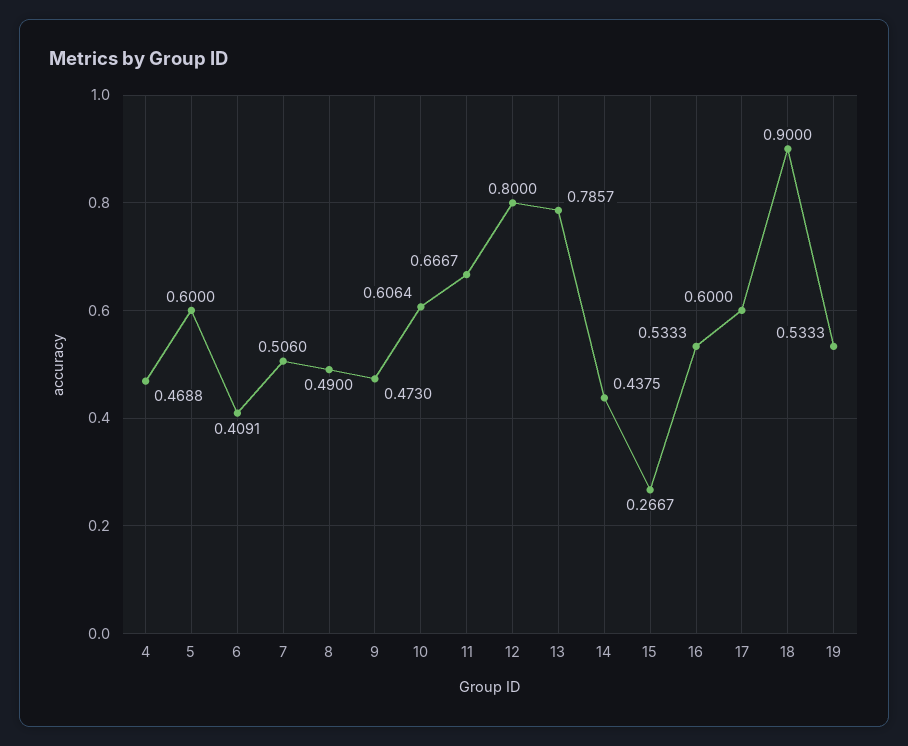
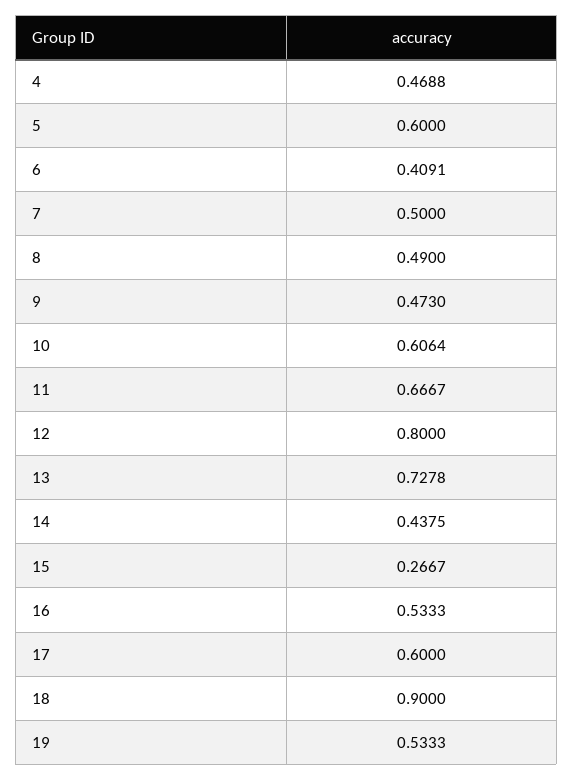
7: 0.506 -> 0.5
13: 0.7857 -> 0.7278

